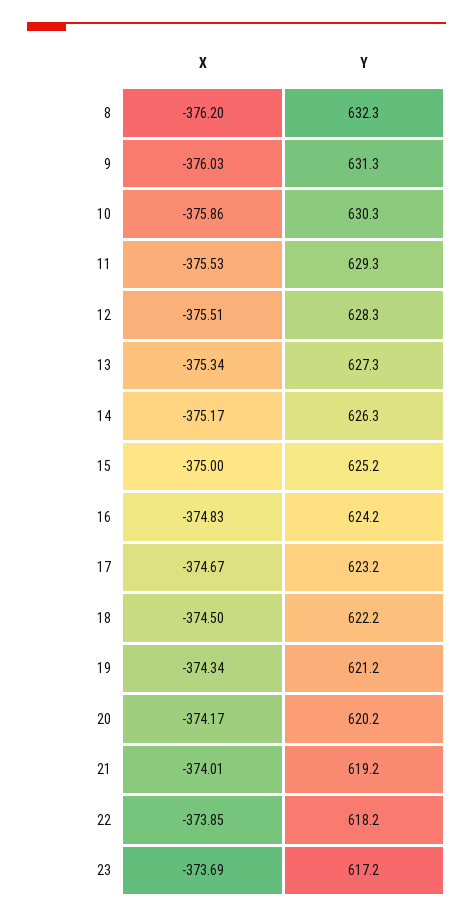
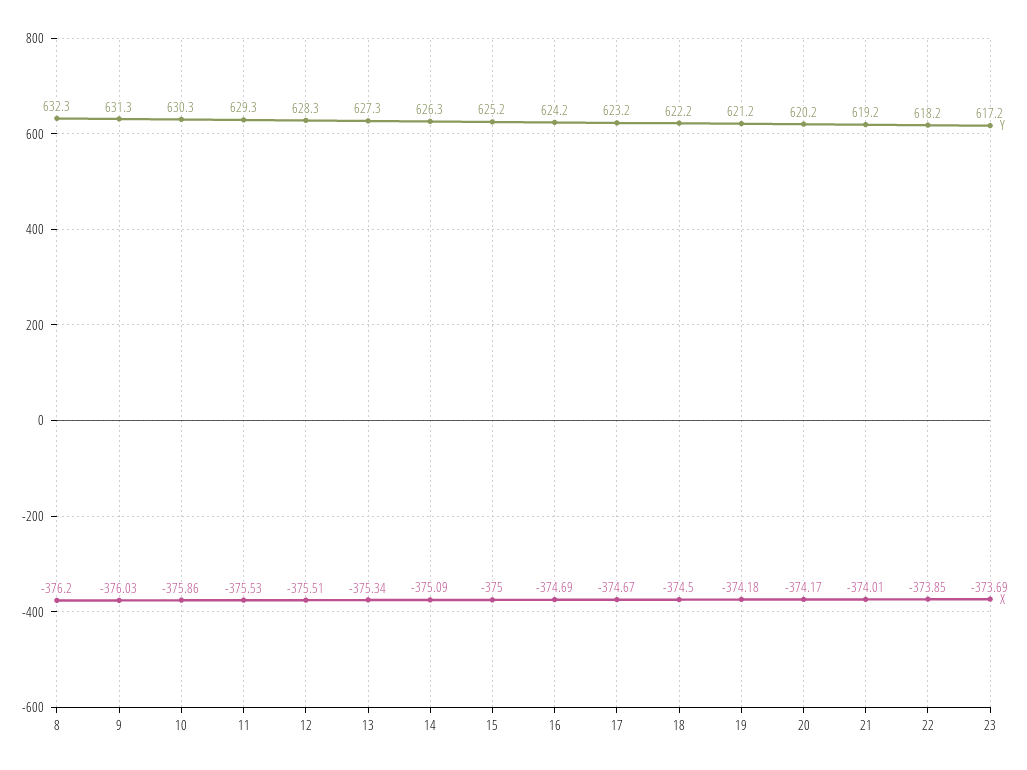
X, 14: -375.17 -> -375.09
X, 16: -374.83 -> -374.69
X, 19: -374.34 -> -374.18

